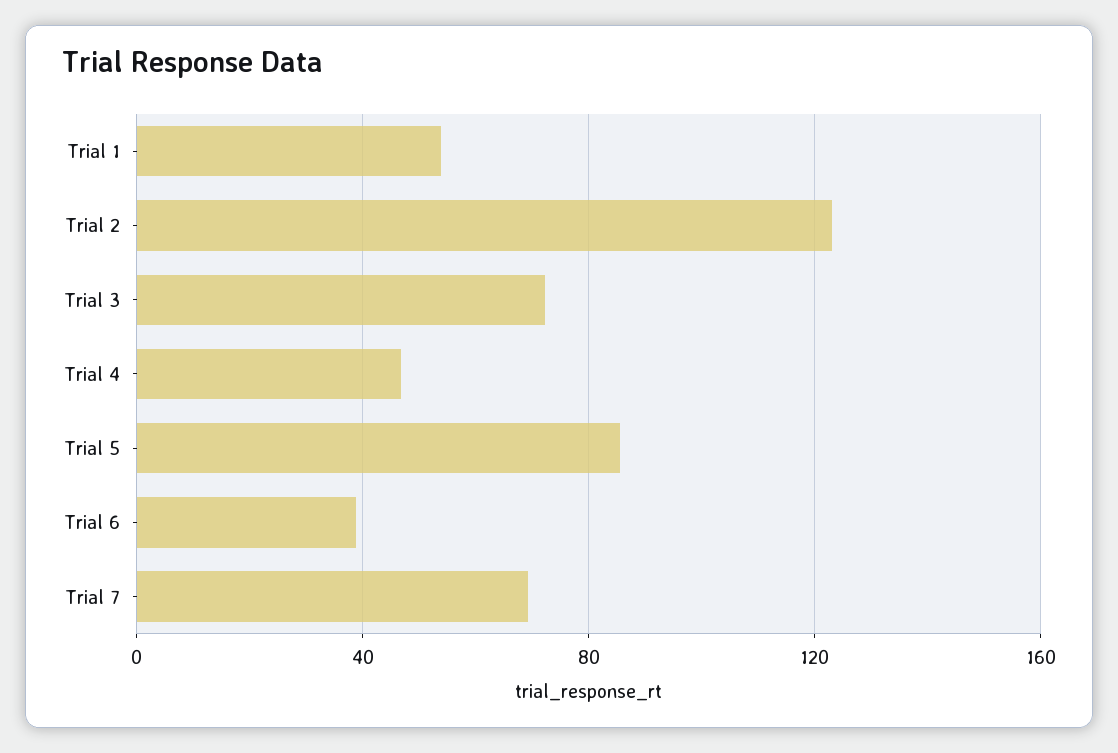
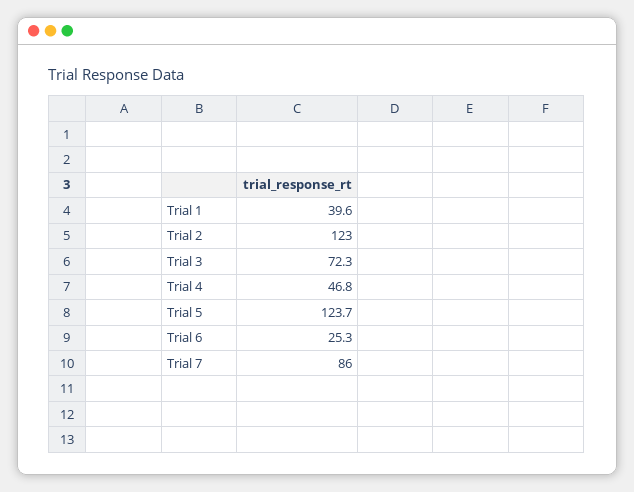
Trial 1: 55 -> 39.6
Trial 5: 85 -> 123.7
Trial 6: 40 -> 25.3
Trial 7: 70 -> 86

